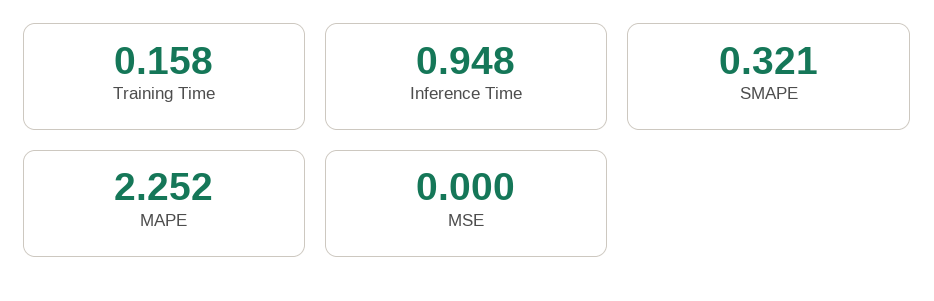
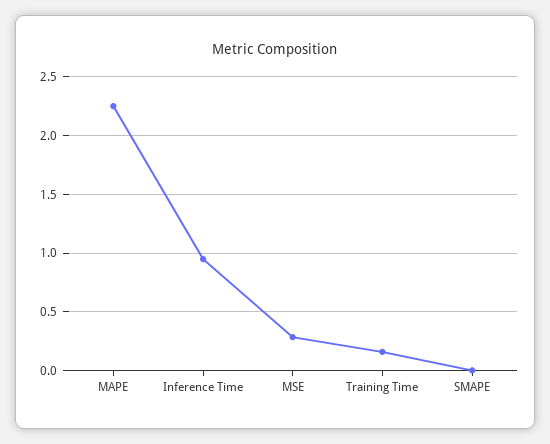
SMAPE: 0.321 -> 0
MSE: 0 -> 0.3

